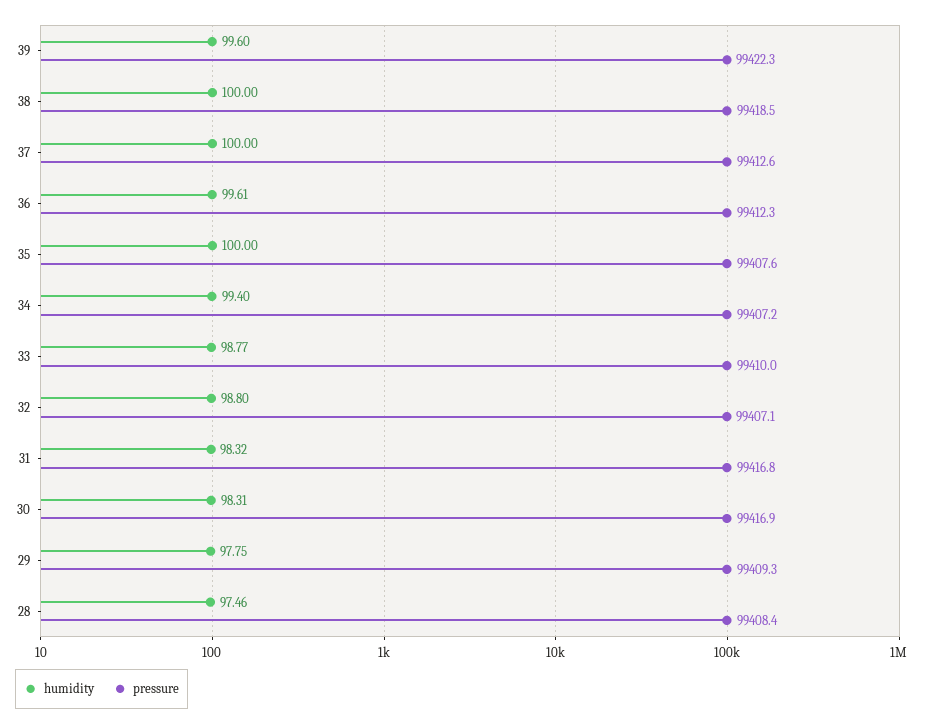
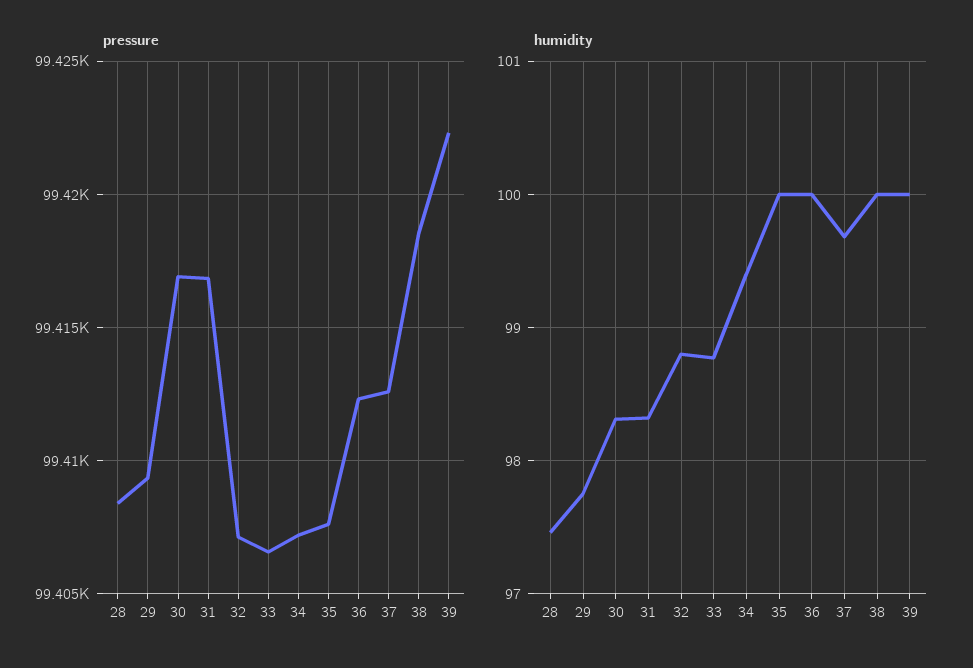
humidity, 39: 99.6 -> 100
humidity, 37: 100 -> 99.7
humidity, 36: 99.61 -> 100
pressure, 33: 99410 -> 99406.5

